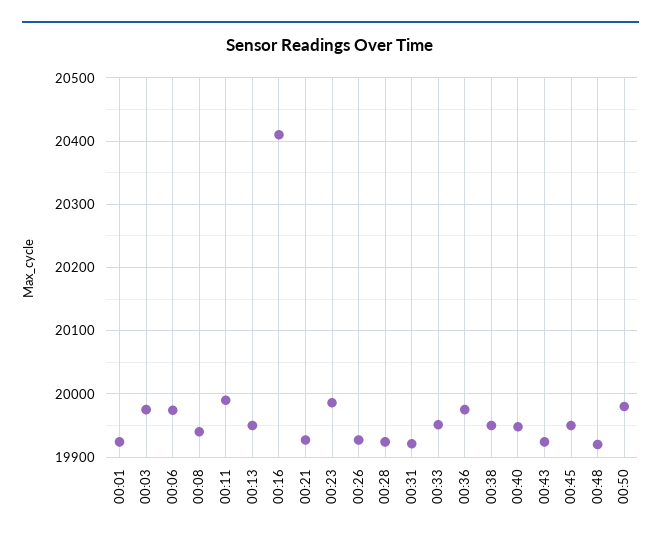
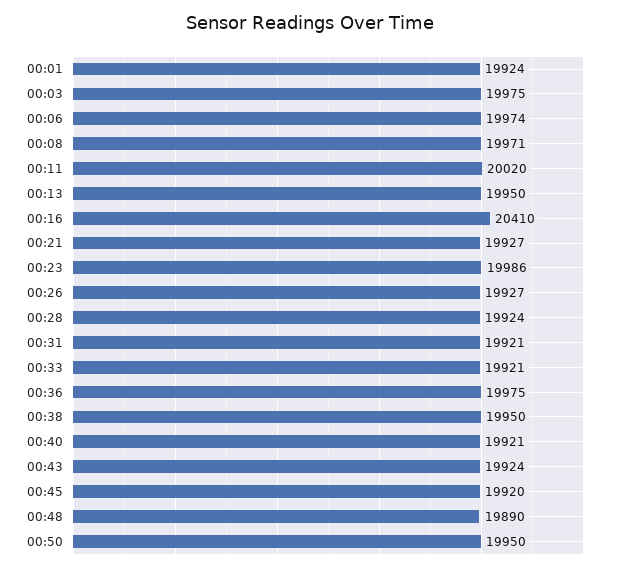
00:08: 19940 -> 19971
00:11: 19990 -> 20020
00:33: 19950 -> 19921
00:40: 19950 -> 19921
00:45: 19950 -> 19920
00:48: 19920 -> 19890
00:50: 19980 -> 19950

